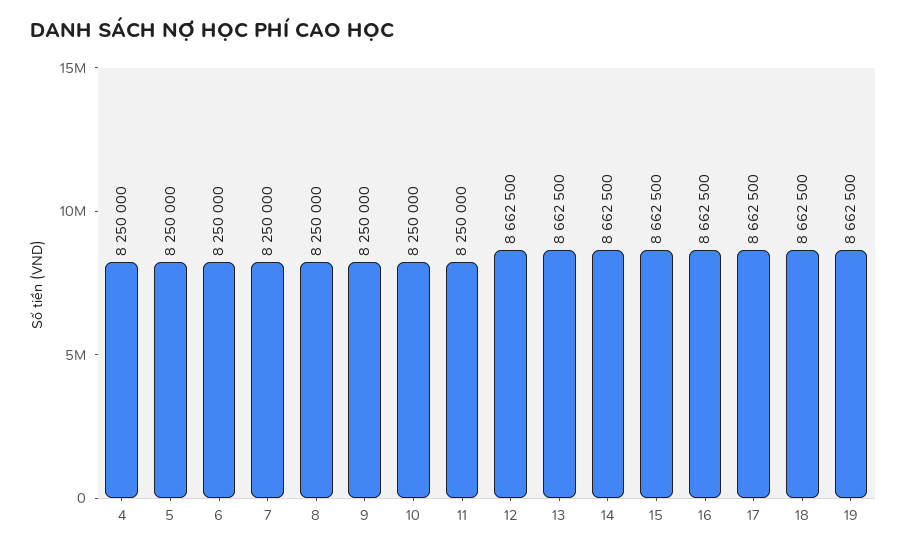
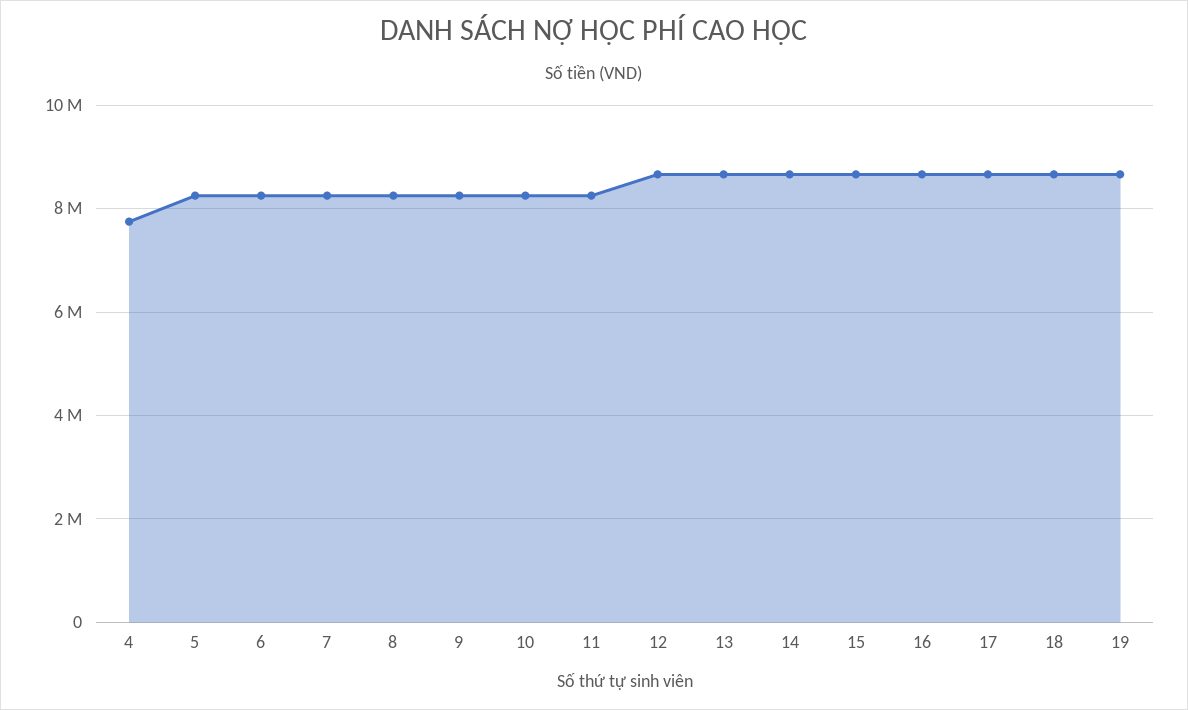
4: 8250000 -> 7800000

